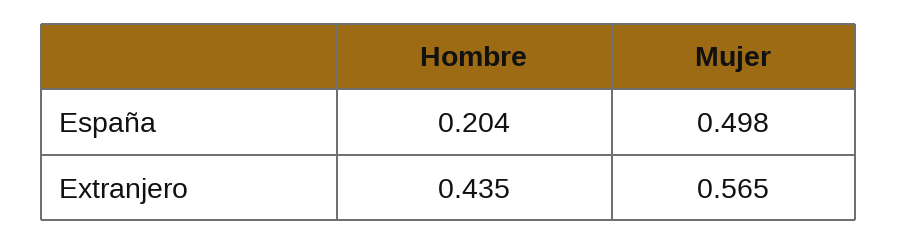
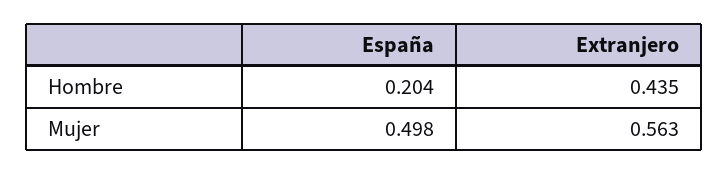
Mujer, Extranjero: 0.565 -> 0.563

